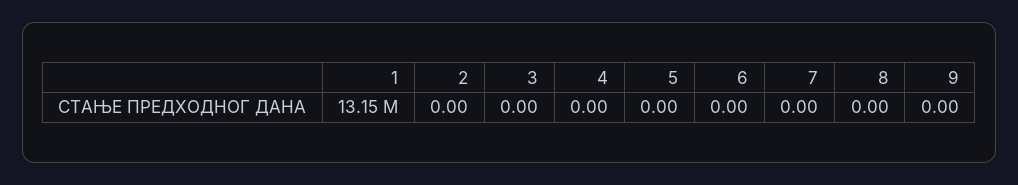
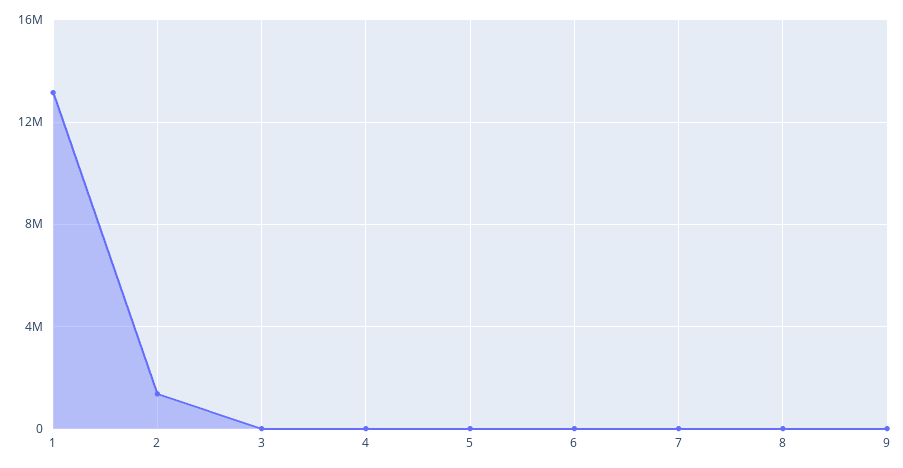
2: 0 -> 1500000

